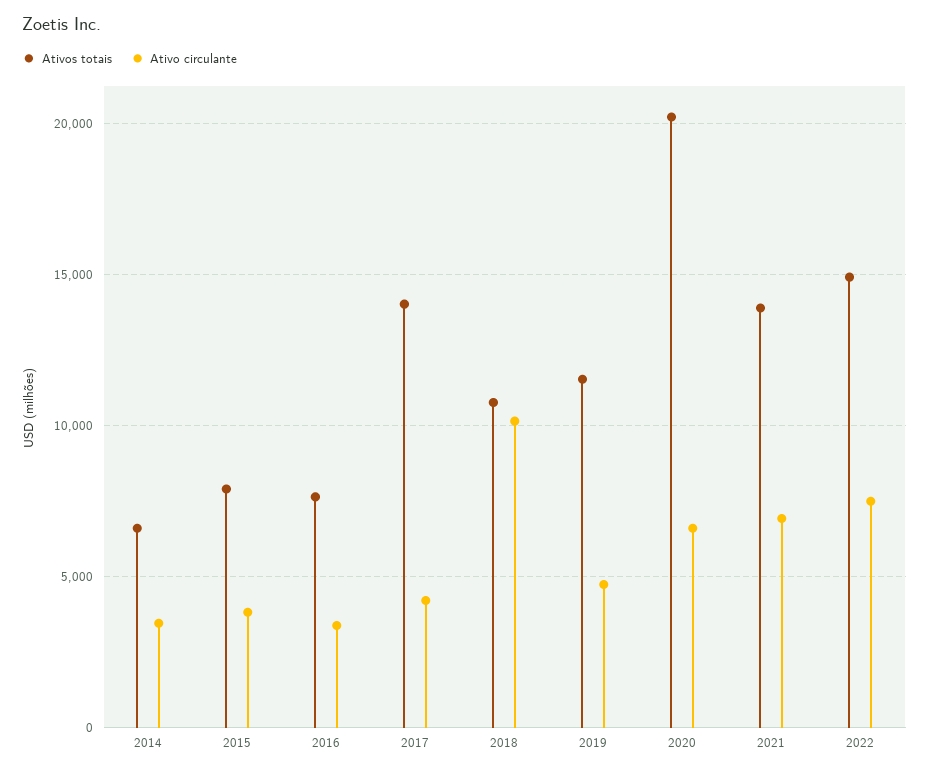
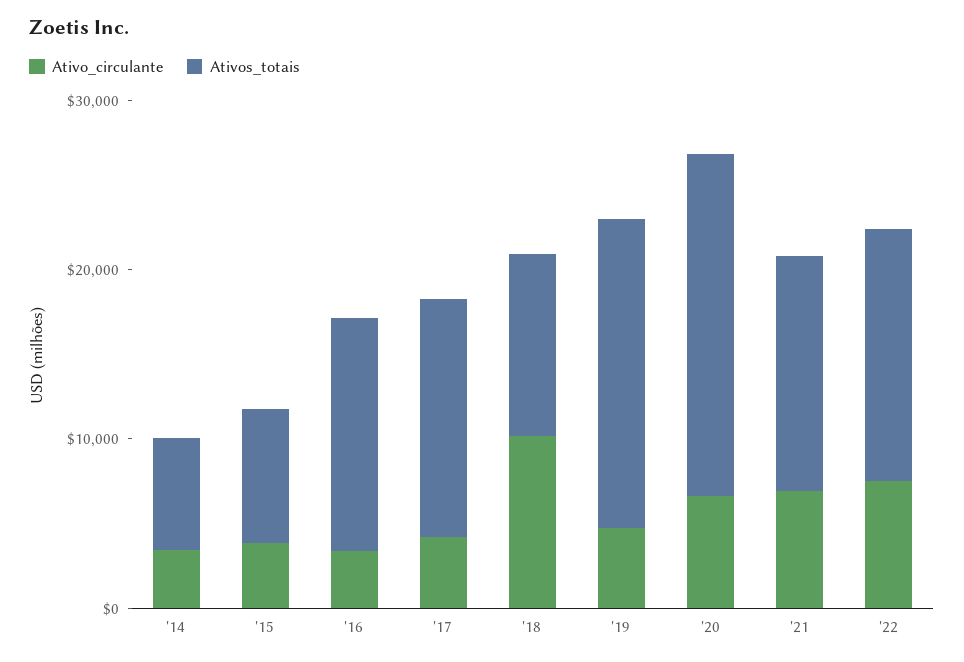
Ativos totais, 2016: 7500 -> 14000
Ativos totais, 2019: 11500 -> 18000

